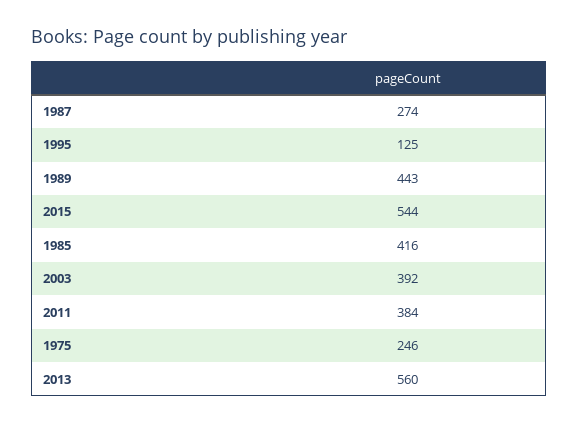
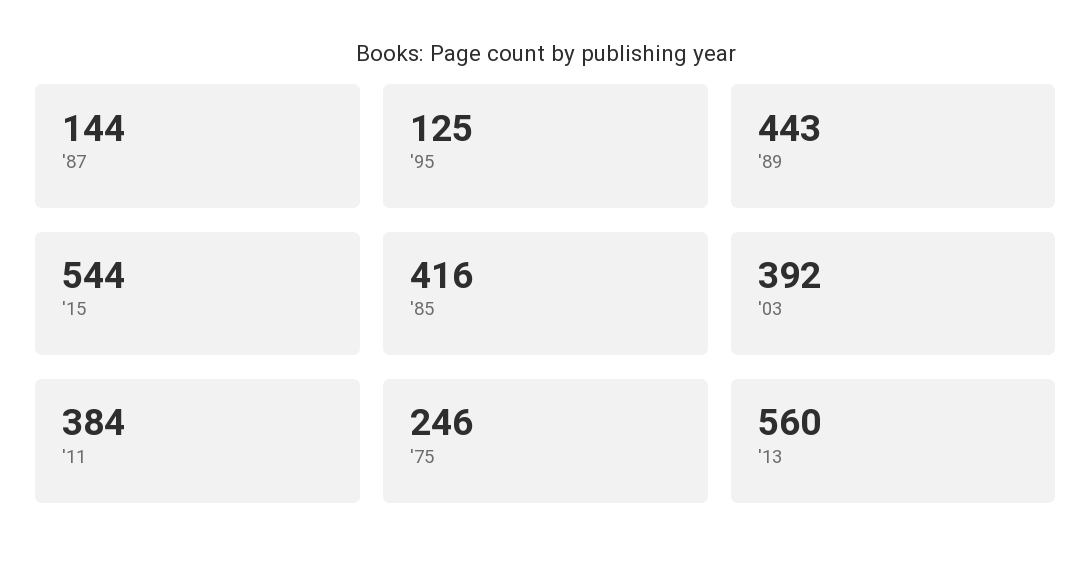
1987: 274 -> 144

